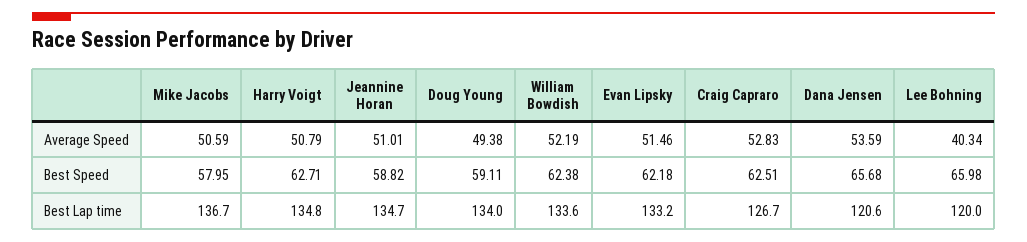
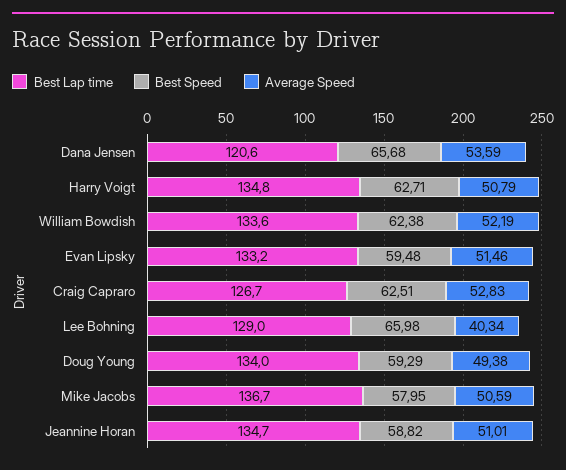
Best Speed, Doug Young: 59.11 -> 59.29
Best Speed, Evan Lipsky: 62.18 -> 59.48
Best Lap time, Lee Bohning: 120 -> 129

